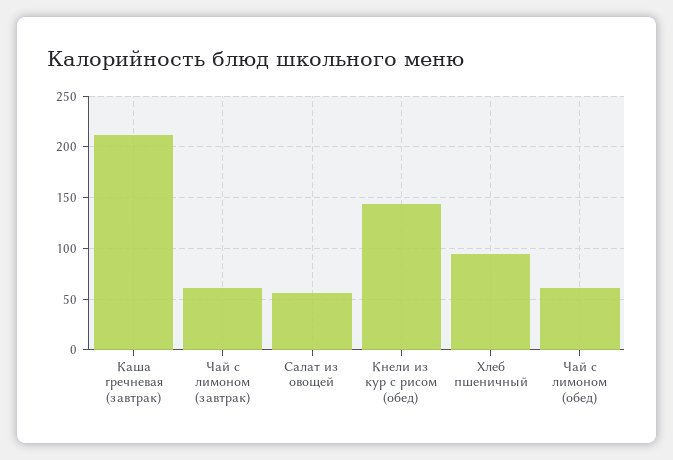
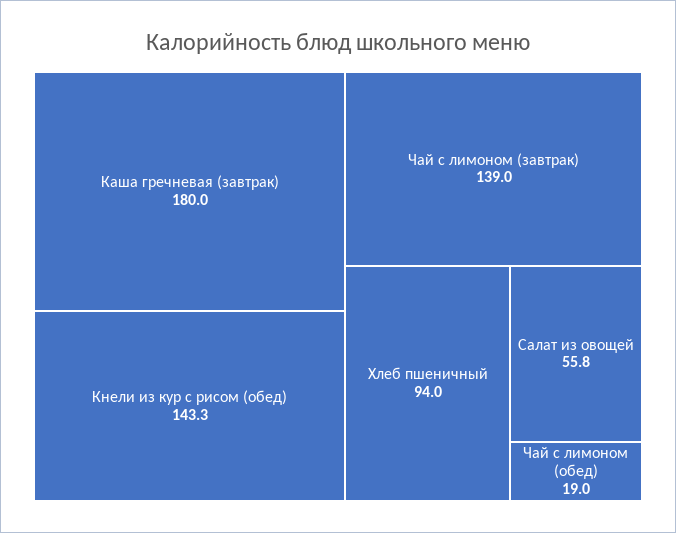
Каша гречневая (завтрак): 210 -> 180
Чай с лимоном (завтрак): 60 -> 139
Чай с лимоном (обед): 60 -> 19

